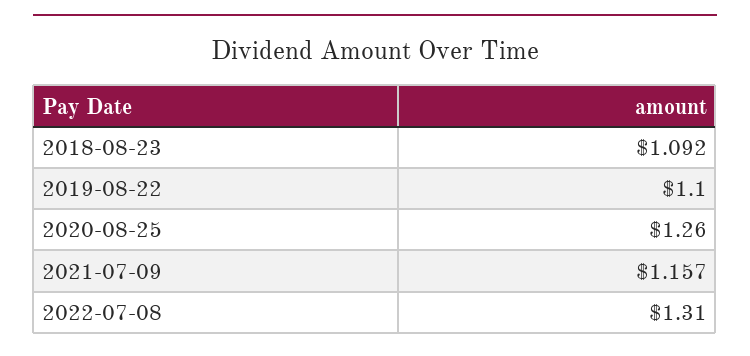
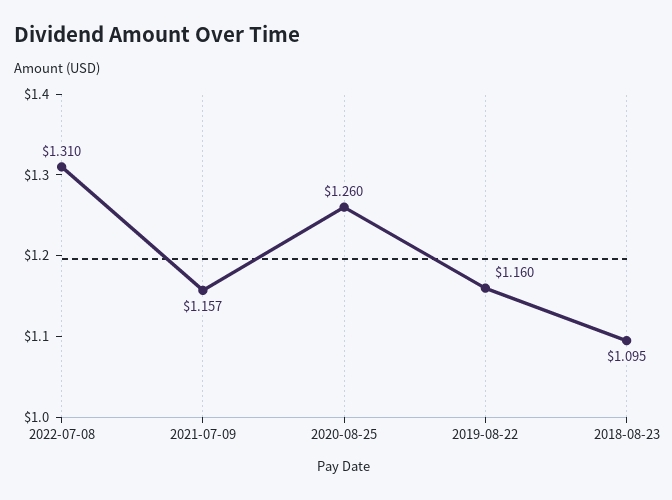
2018-08-23: 1.092 -> 1.095
2019-08-22: 1.1 -> 1.16

